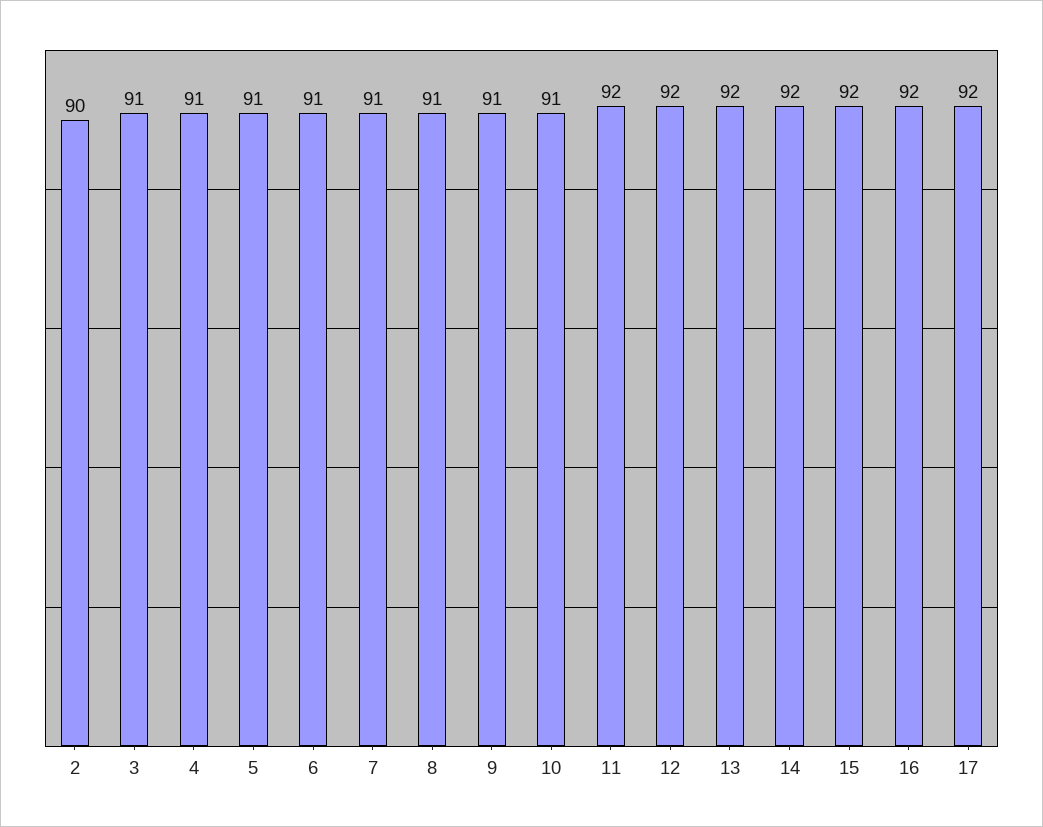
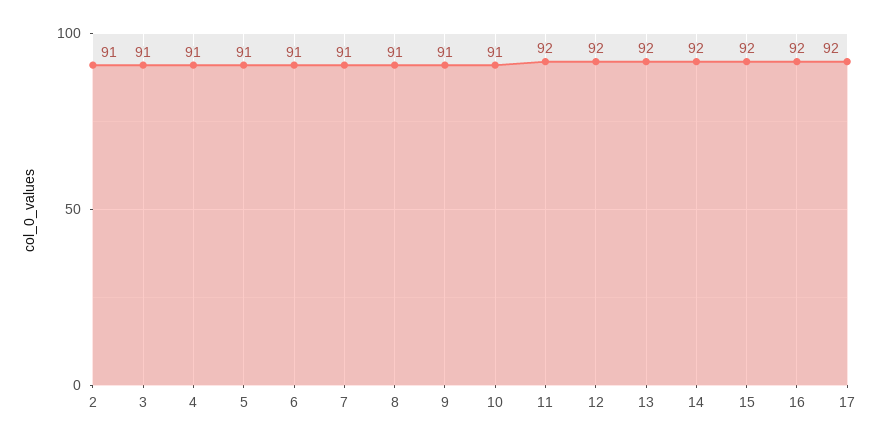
2: 90 -> 91

